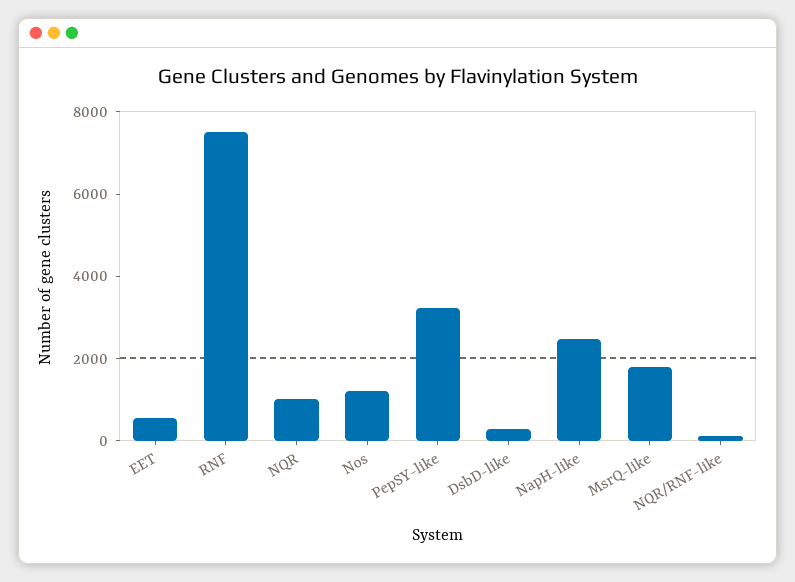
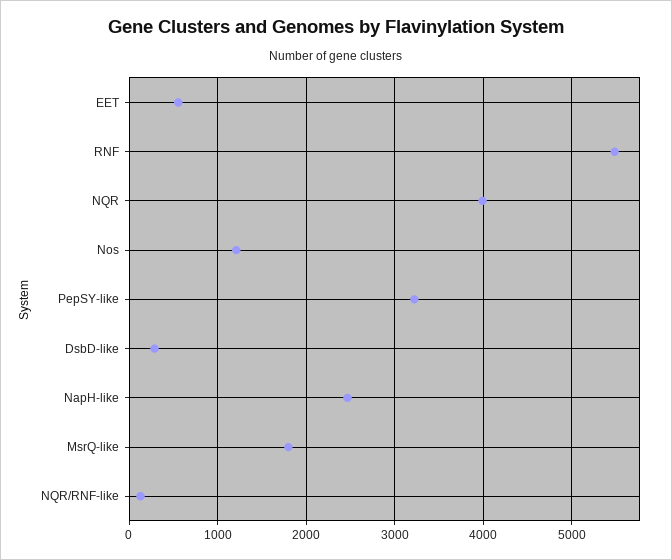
RNF: 7500 -> 5500
NQR: 1000 -> 4000

